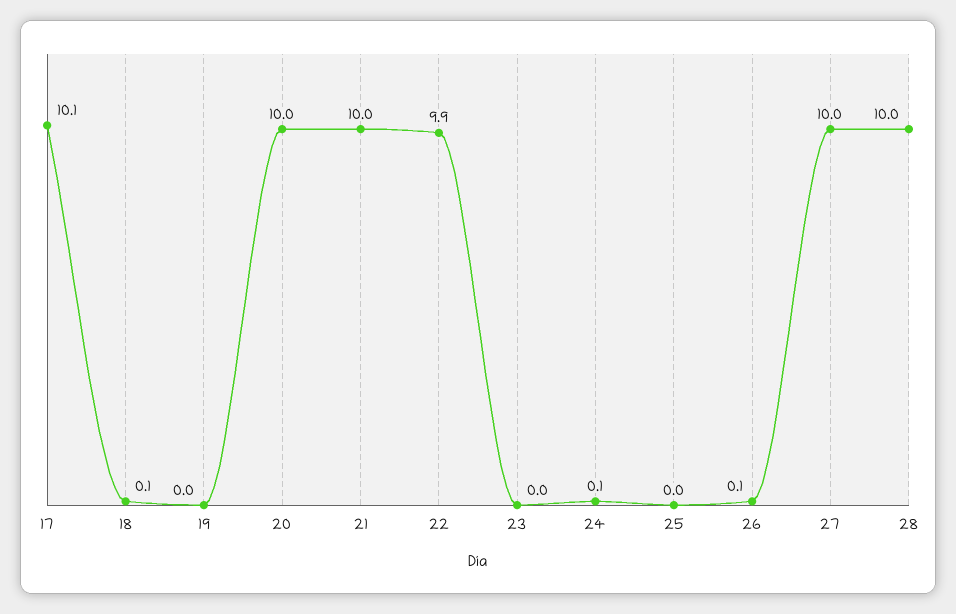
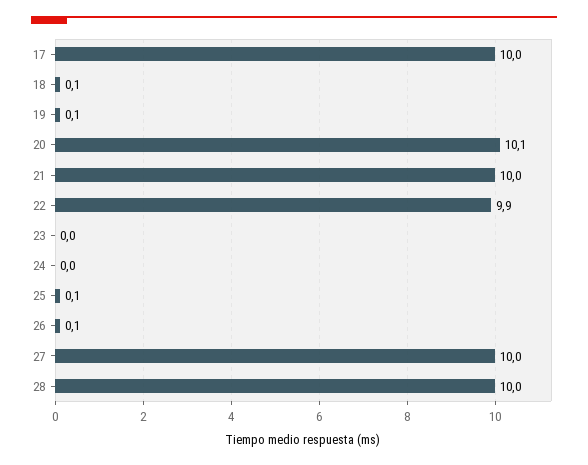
17: 10.1 -> 10
19: 0 -> 0.1
20: 10 -> 10.1
24: 0.1 -> 0
25: 0 -> 0.1

